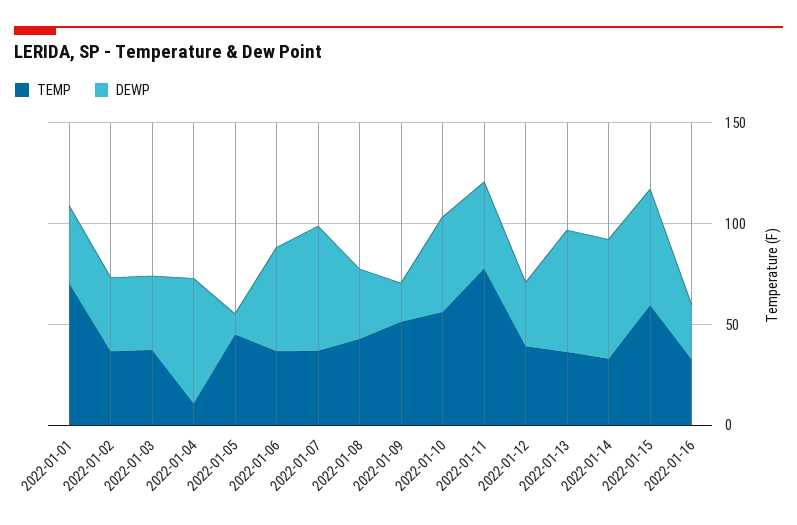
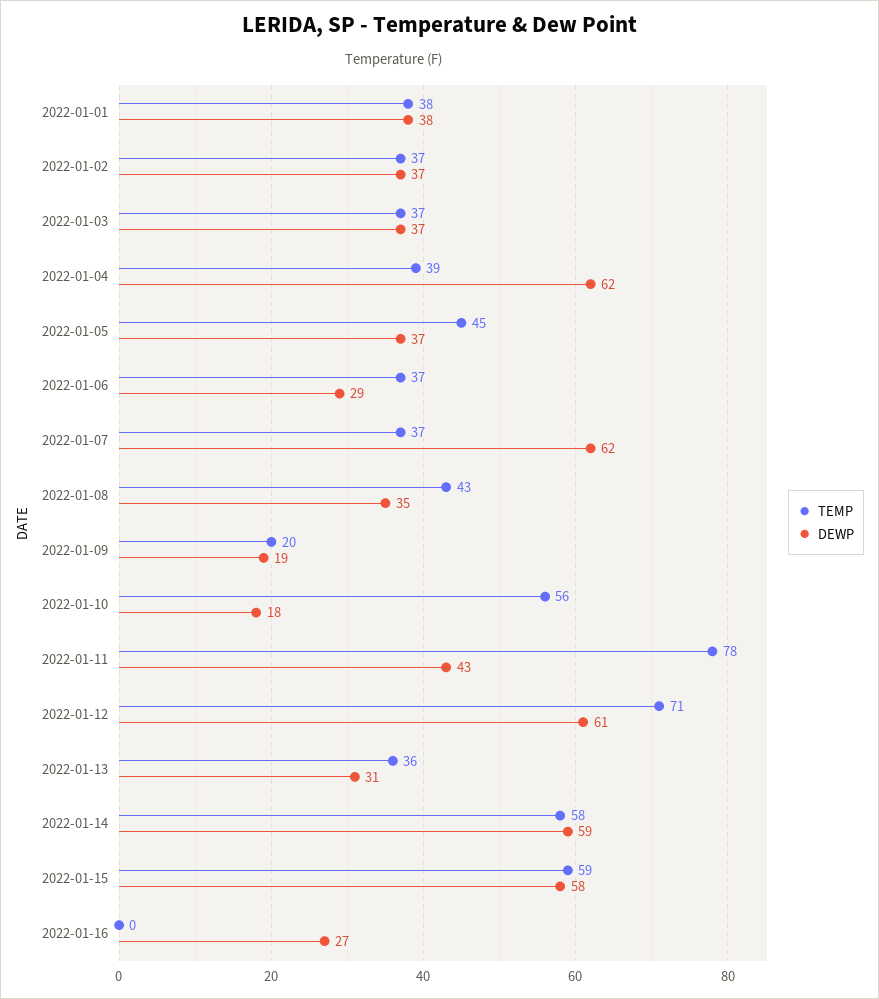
TEMP, 2022-01-01: 70 -> 38
TEMP, 2022-01-04: 10 -> 39
DEWP, 2022-01-05: 10 -> 37
DEWP, 2022-01-06: 50 -> 29
TEMP, 2022-01-09: 50 -> 20
DEWP, 2022-01-10: 50 -> 18
TEMP, 2022-01-12: 40 -> 71
DEWP, 2022-01-12: 30 -> 61
DEWP, 2022-01-13: 60 -> 31
TEMP, 2022-01-14: 30 -> 58
TEMP, 2022-01-16: 30 -> 0

